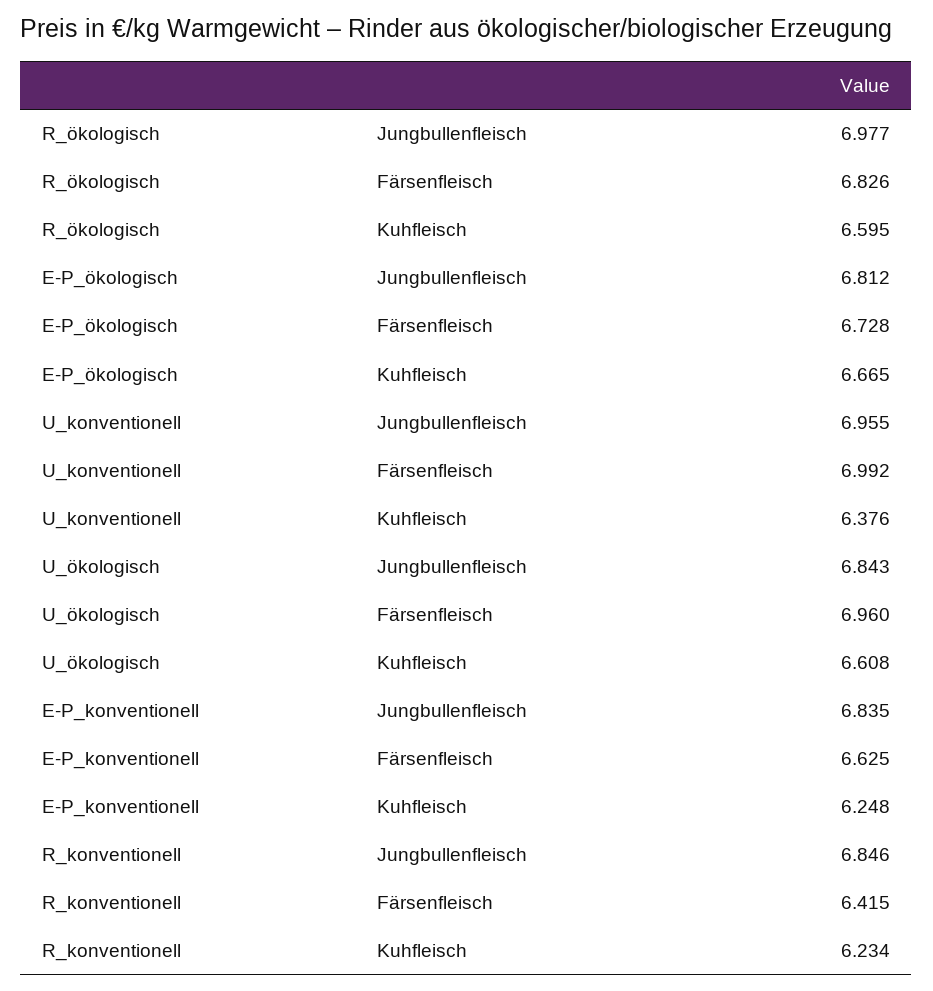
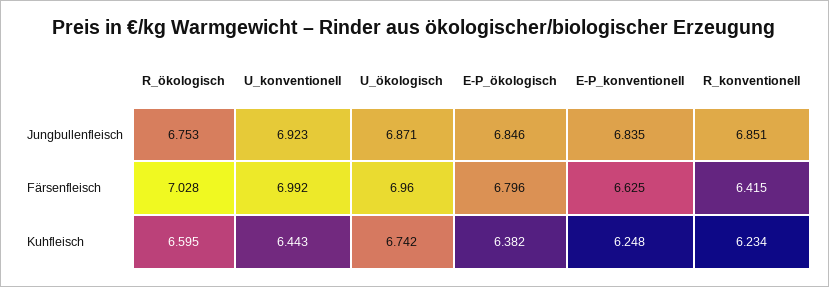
R_ökologisch, Jungbullenfleisch: 6.977 -> 6.753
R_ökologisch, Färsenfleisch: 6.826 -> 7.028
E-P_ökologisch, Jungbullenfleisch: 6.812 -> 6.846
E-P_ökologisch, Färsenfleisch: 6.728 -> 6.796
E-P_ökologisch, Kuhfleisch: 6.665 -> 6.382
U_konventionell, Jungbullenfleisch: 6.955 -> 6.923
U_konventionell, Kuhfleisch: 6.376 -> 6.443
U_ökologisch, Jungbullenfleisch: 6.843 -> 6.871
U_ökologisch, Kuhfleisch: 6.608 -> 6.742
R_konventionell, Jungbullenfleisch: 6.846 -> 6.851

